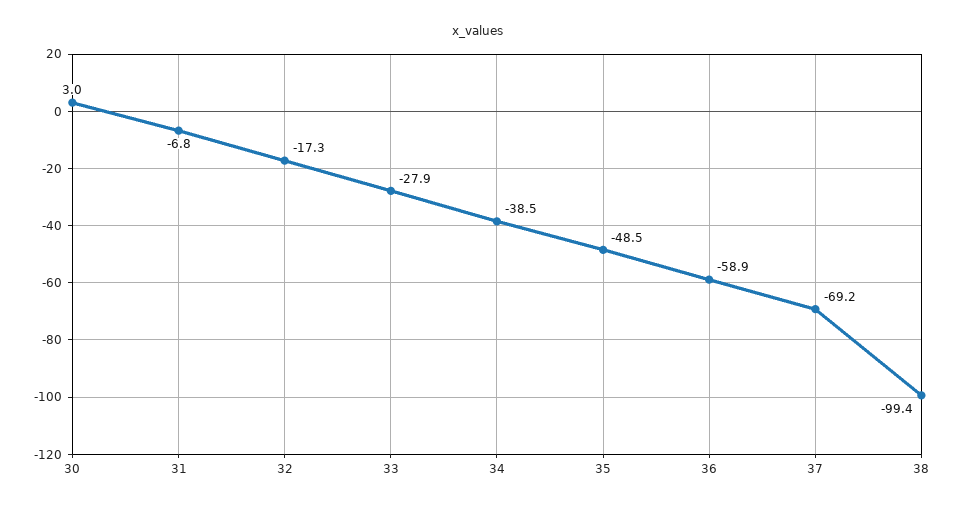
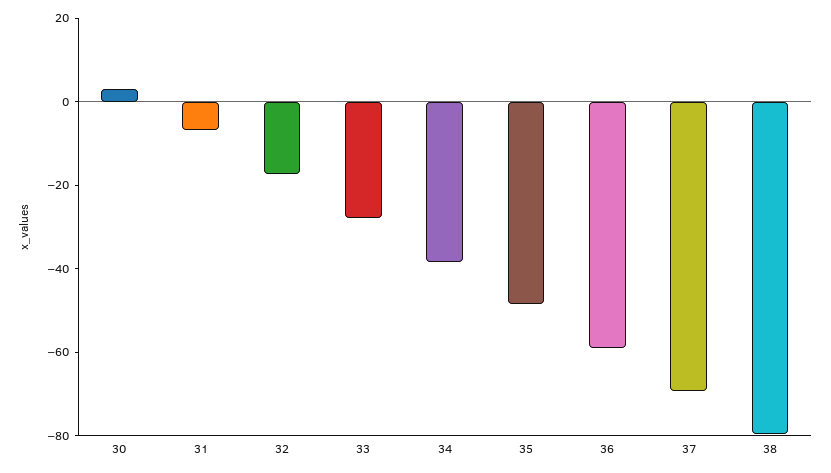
38: -99.4 -> -80

